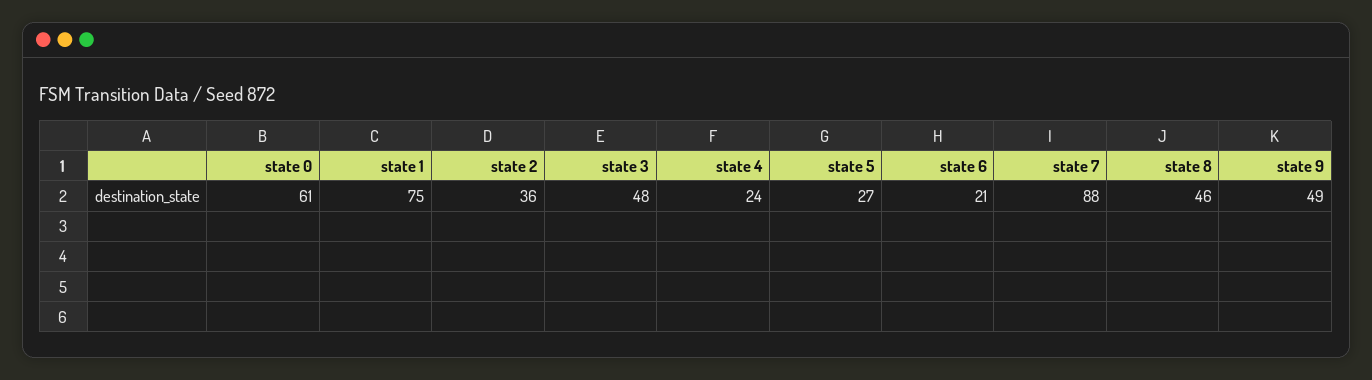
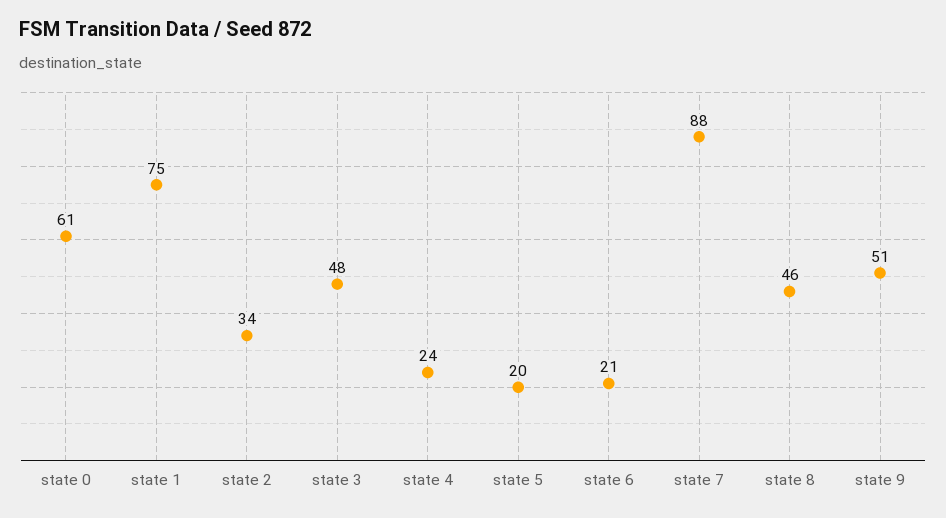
state 2: 36 -> 34
state 5: 27 -> 20
state 9: 49 -> 51

